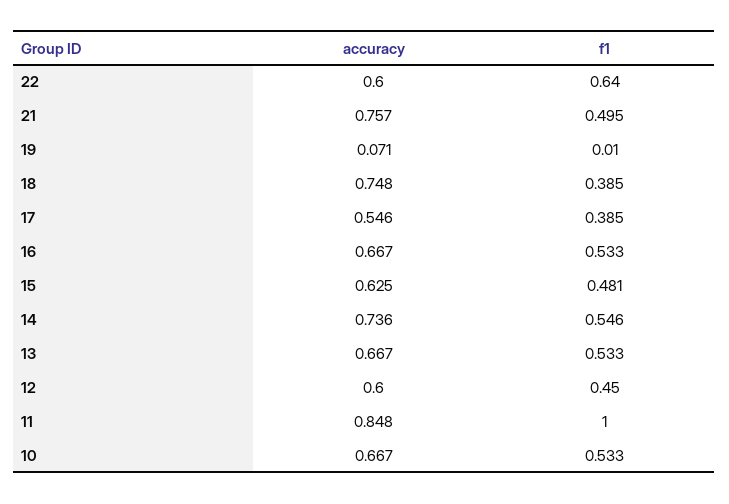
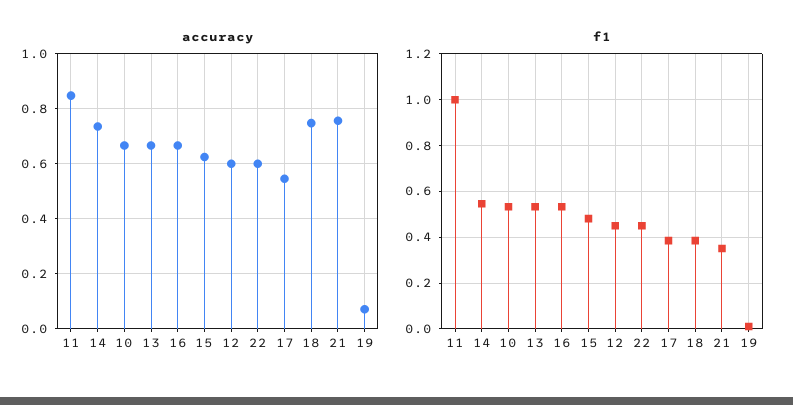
f1, 22: 0.64 -> 0.45
f1, 21: 0.495 -> 0.35

